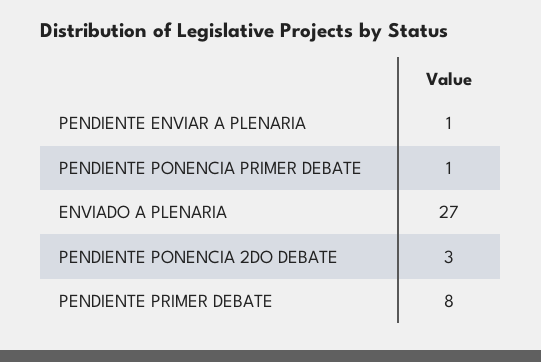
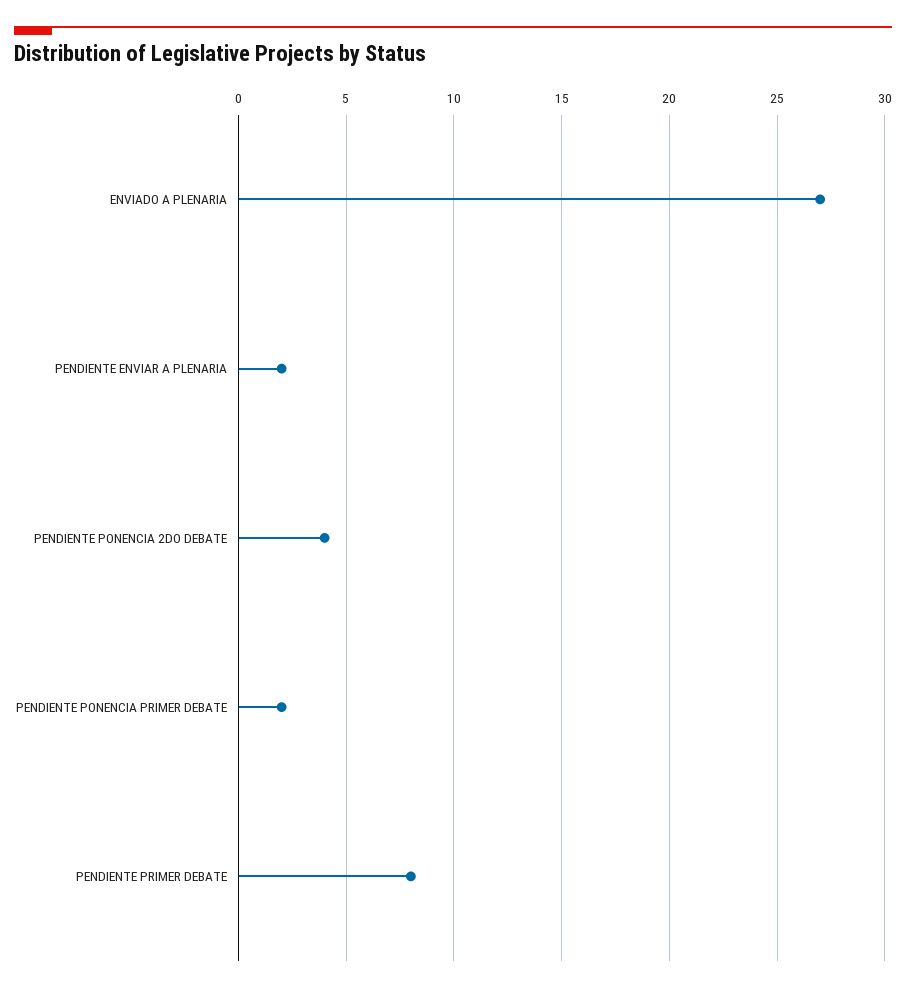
PENDIENTE ENVIAR A PLENARIA: 1 -> 2
PENDIENTE PONENCIA PRIMER DEBATE: 1 -> 2
PENDIENTE PONENCIA 2DO DEBATE: 3 -> 4

